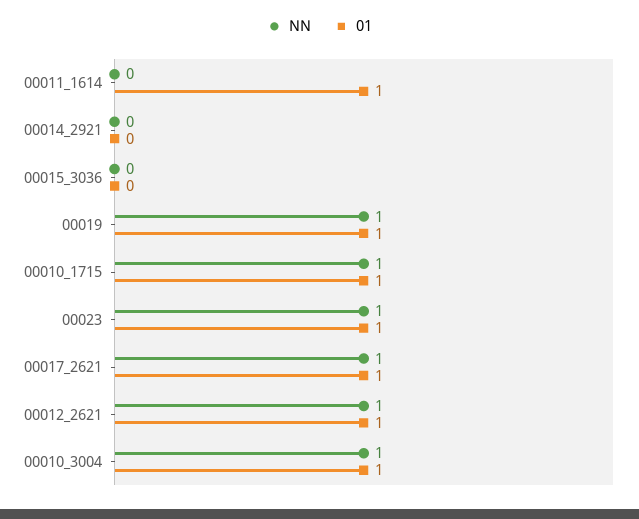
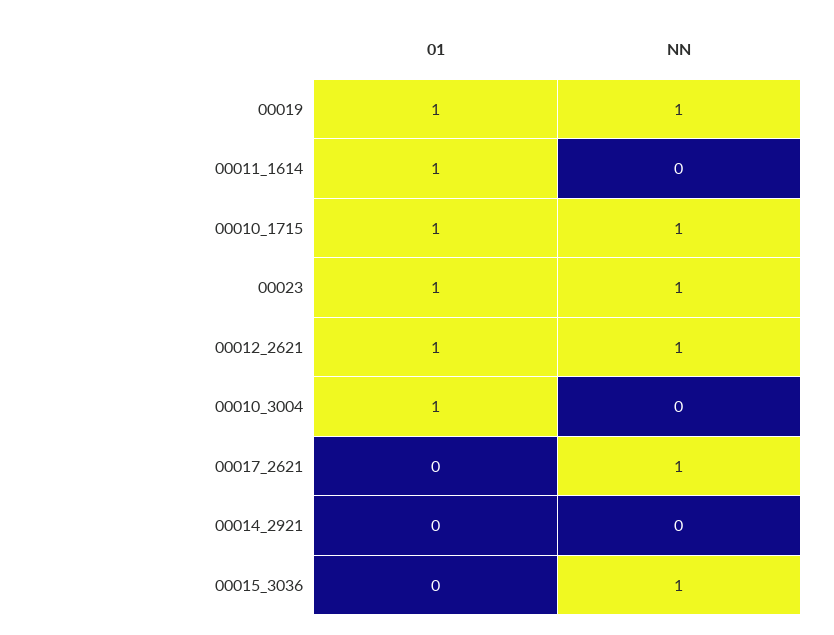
NN, 00015_3036: 0 -> 1
01, 00017_2621: 1 -> 0
NN, 00010_3004: 1 -> 0

